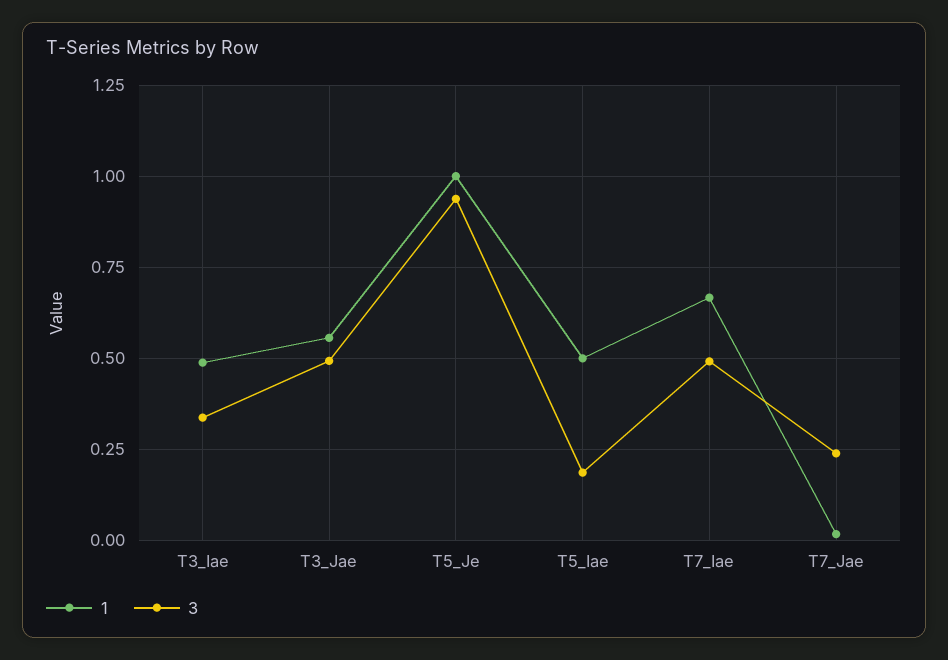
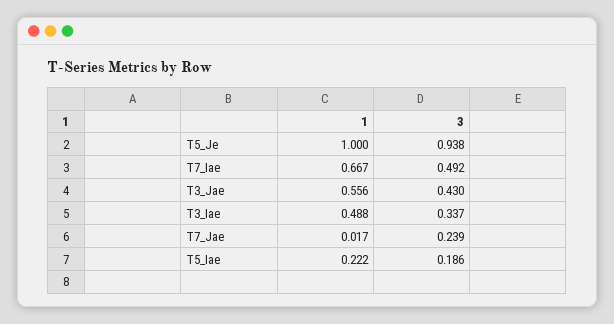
3, T3_Jae: 0.5 -> 0.43
1, T5_Iae: 0.5 -> 0.222

